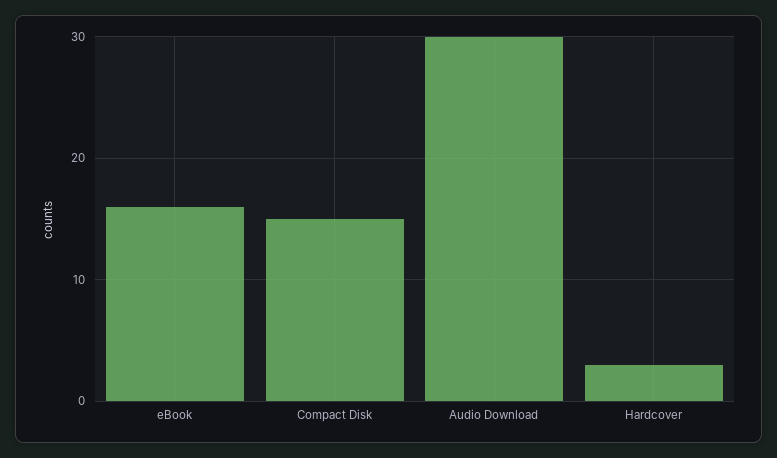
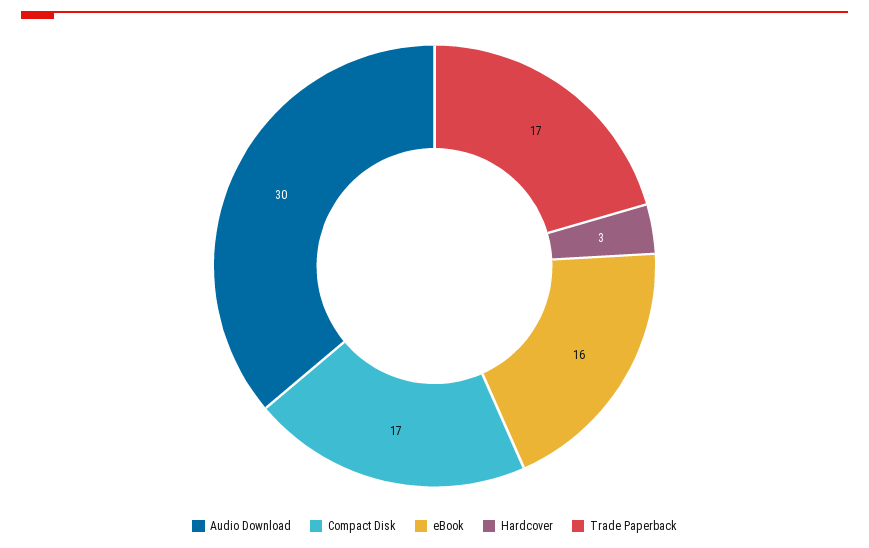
Compact Disk: 15 -> 17
Trade Paperback: none -> 17

